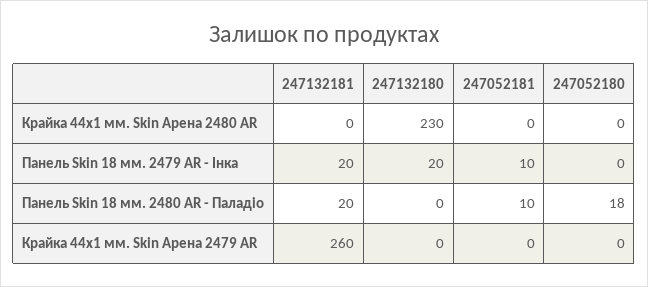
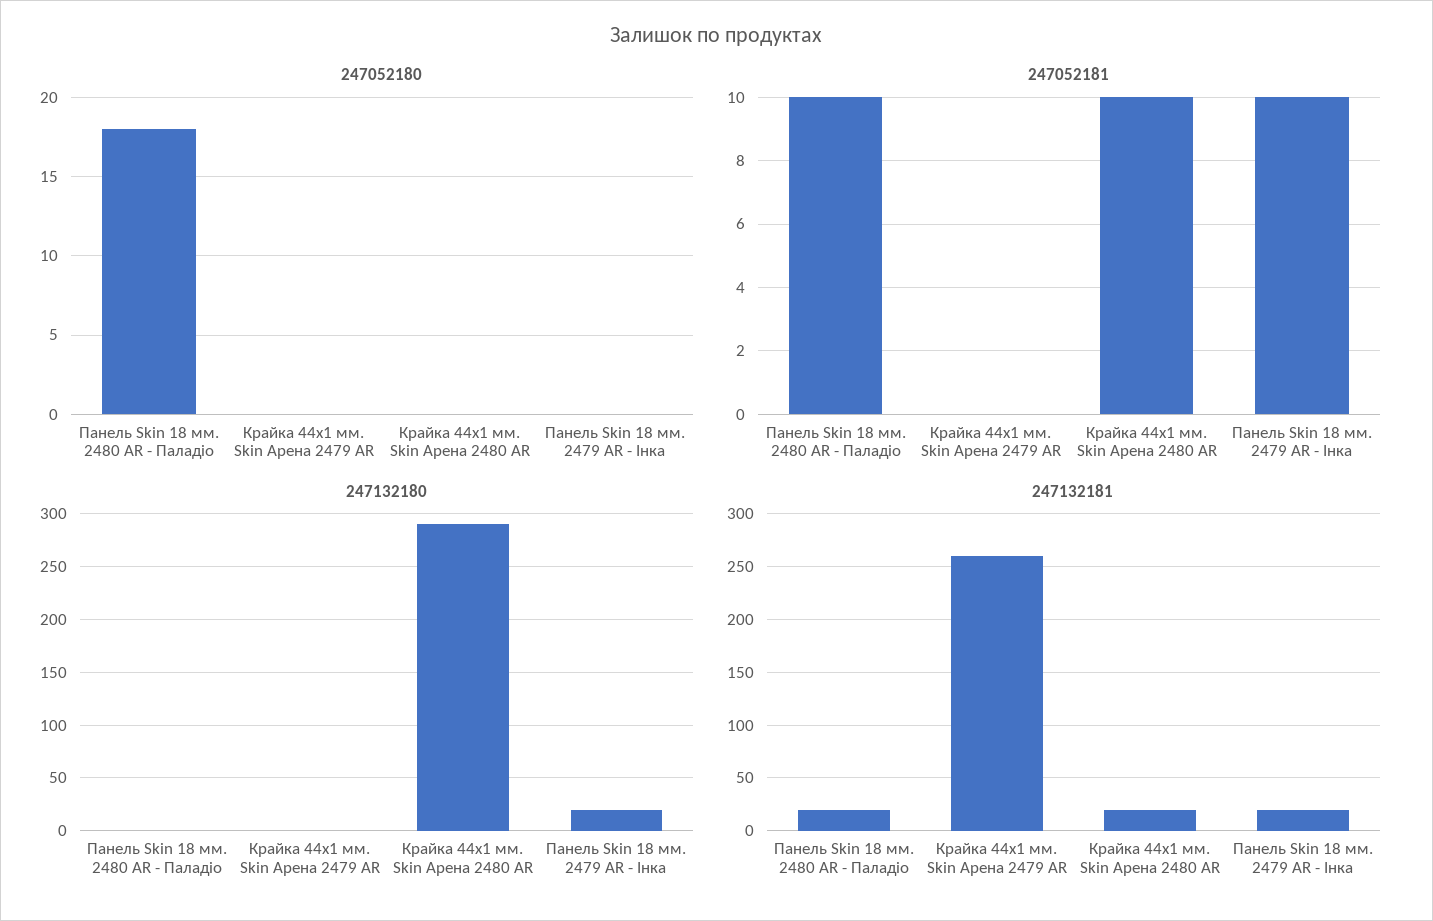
247132181, Крайка 44x1 мм. Skin Арена 2480 AR: 0 -> 20
247132180, Крайка 44x1 мм. Skin Арена 2480 AR: 230 -> 290
247052181, Крайка 44x1 мм. Skin Арена 2480 AR: 0 -> 10

